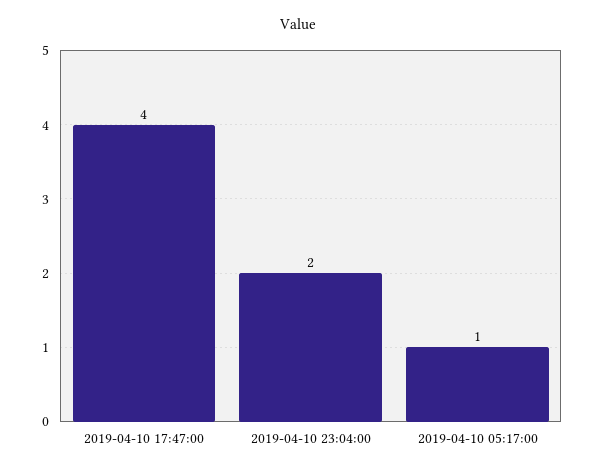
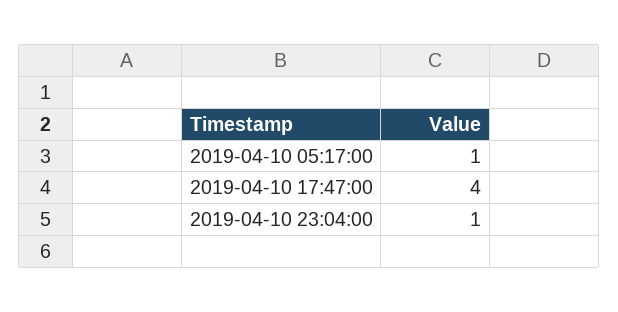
2019-04-10 23:04:00: 2 -> 1

